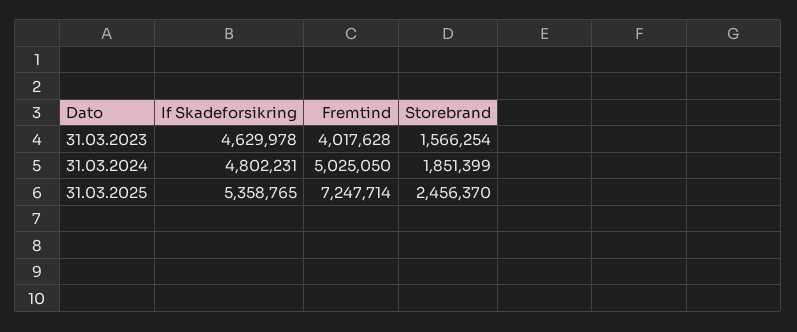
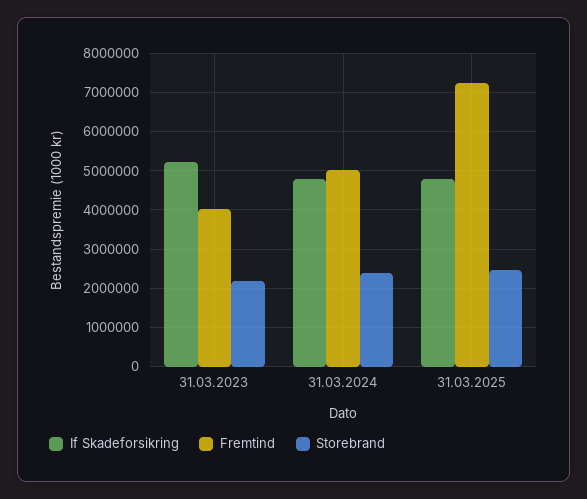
If Skadeforsikring, 31.03.2023: 4629978 -> 5200000
Storebrand, 31.03.2023: 1566254 -> 2200000
Storebrand, 31.03.2024: 1851399 -> 2400000
If Skadeforsikring, 31.03.2025: 5358765 -> 4800000

